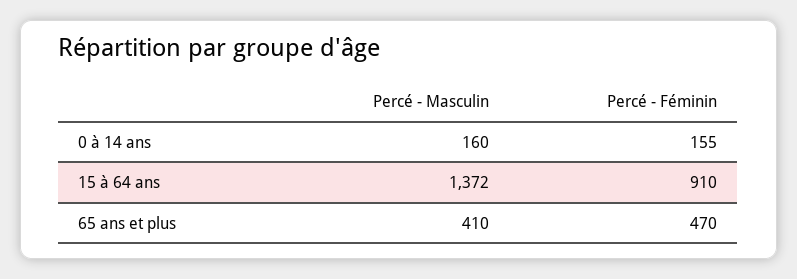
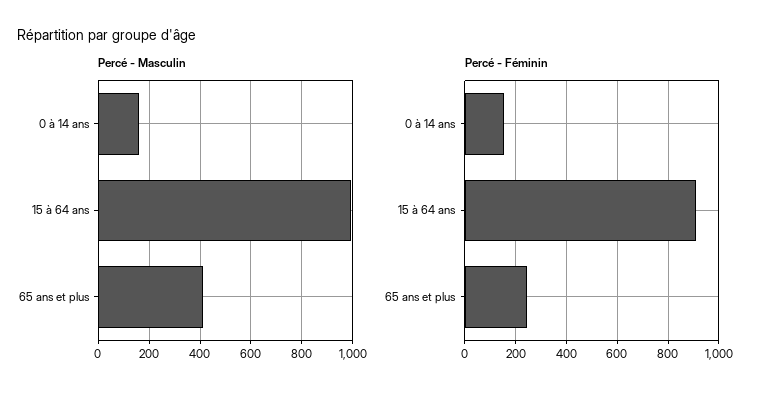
Percé - Masculin, 15 à 64 ans: 1372 -> 1000
Percé - Féminin, 65 ans et plus: 470 -> 250

